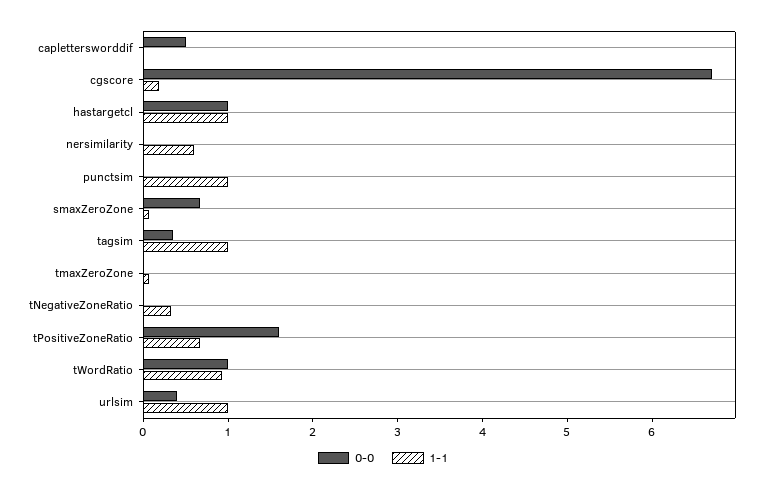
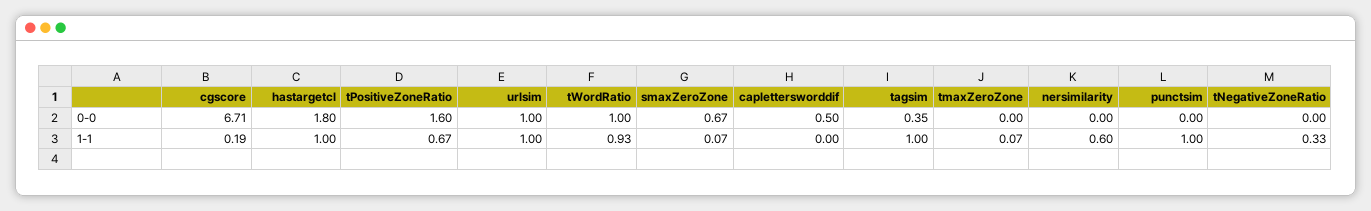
0-0, hastargetcl: 1 -> 1.8
0-0, urlsim: 0.4 -> 1

